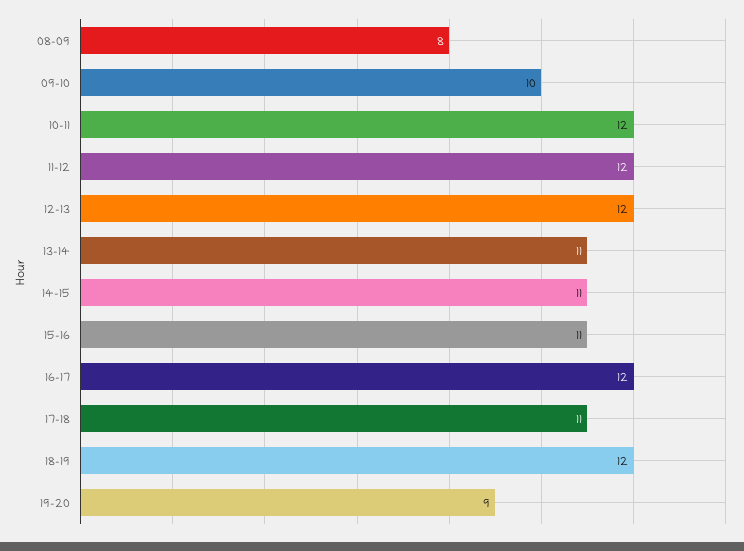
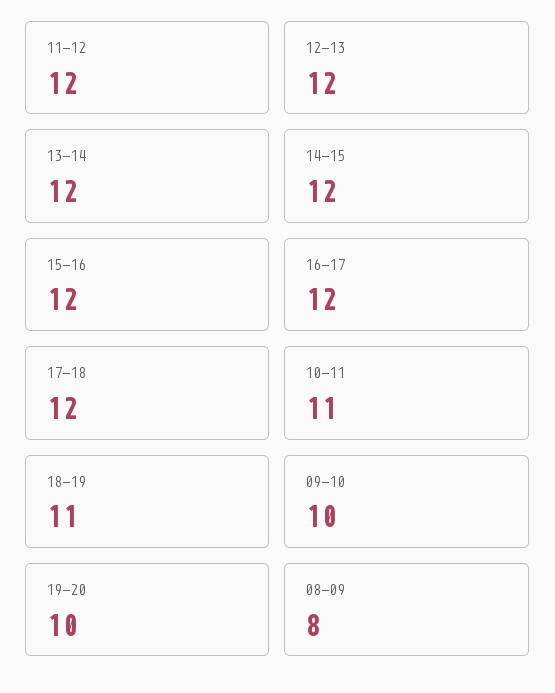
10-11: 12 -> 11
13-14: 11 -> 12
14-15: 11 -> 12
15-16: 11 -> 12
17-18: 11 -> 12
18-19: 12 -> 11
19-20: 9 -> 10

